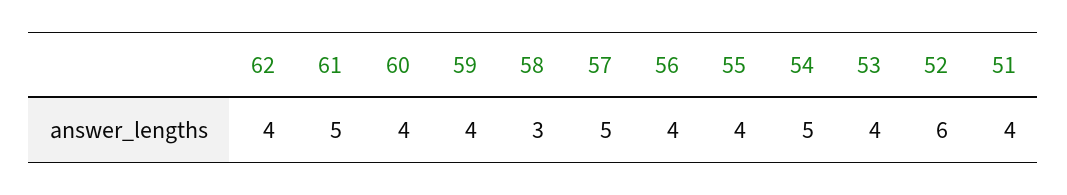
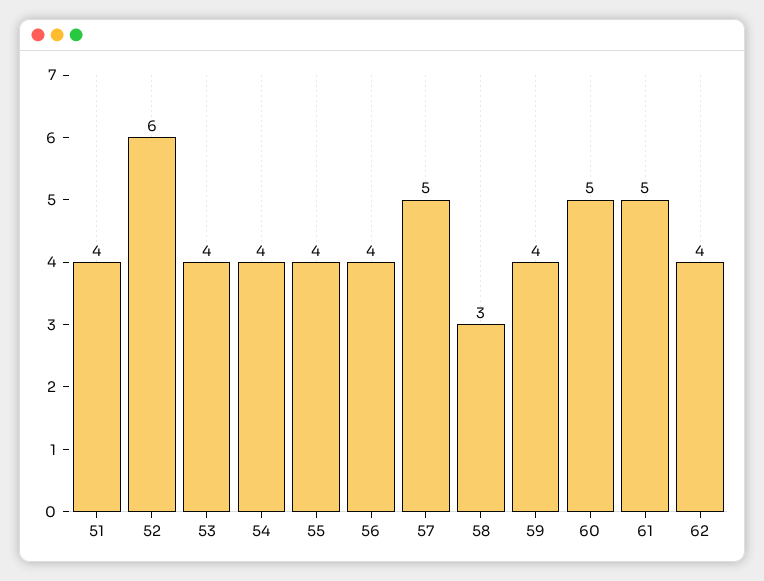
60: 4 -> 5
54: 5 -> 4

